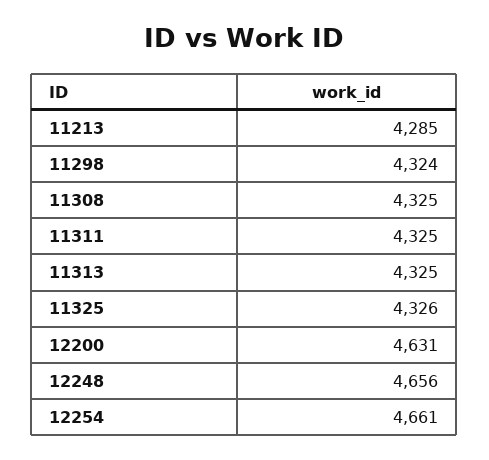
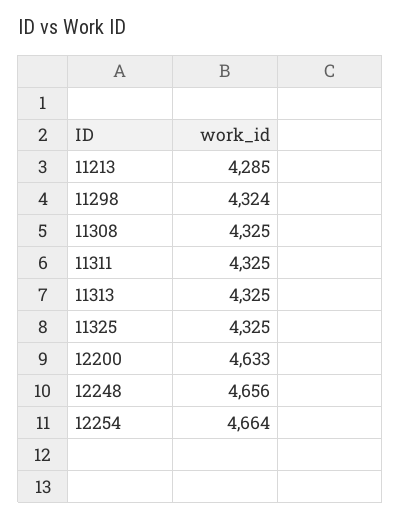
11325: 4326 -> 4325
12200: 4631 -> 4633
12254: 4661 -> 4664

